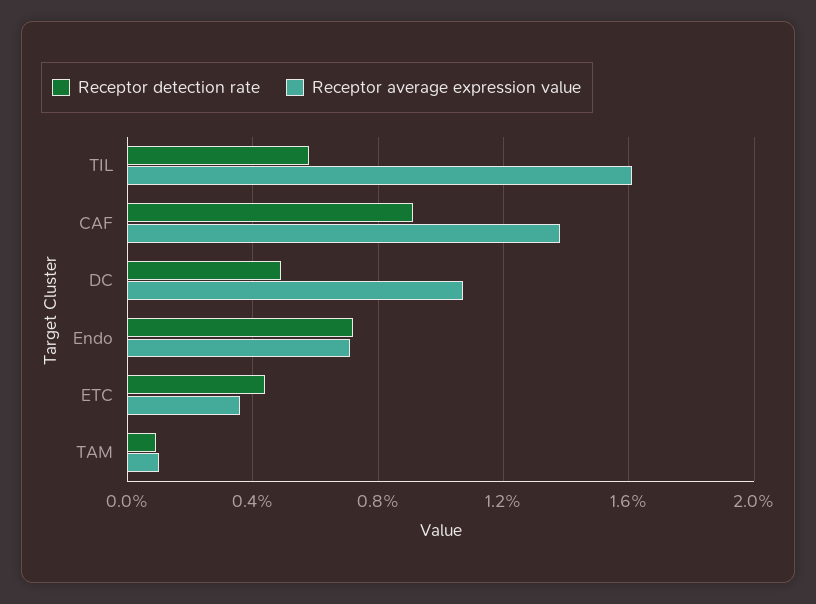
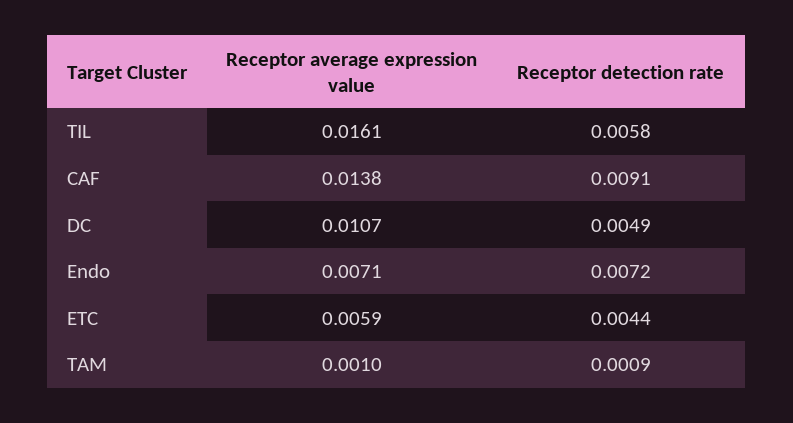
Receptor average expression value, ETC: 0.0035 -> 0.0059

